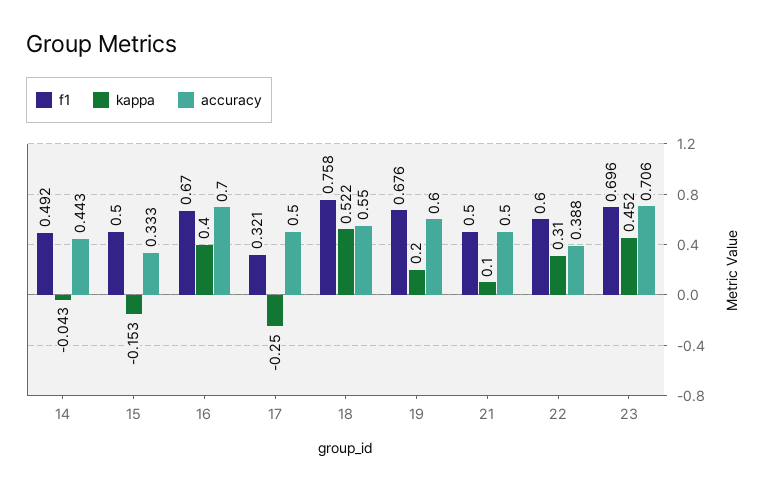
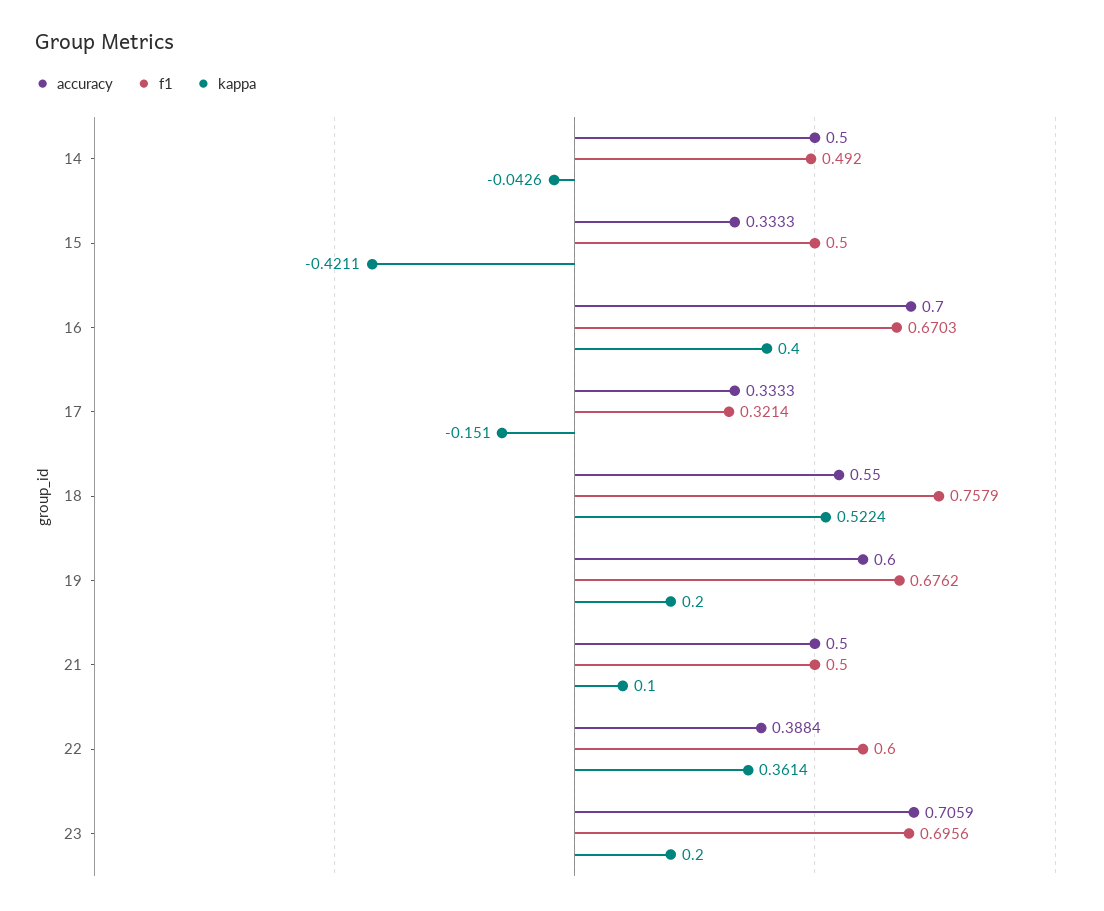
accuracy, 14: 0.443 -> 0.5
kappa, 15: -0.153 -> -0.4211
kappa, 17: -0.25 -> -0.151
accuracy, 17: 0.5 -> 0.3333
kappa, 22: 0.31 -> 0.3614
kappa, 23: 0.452 -> 0.2

